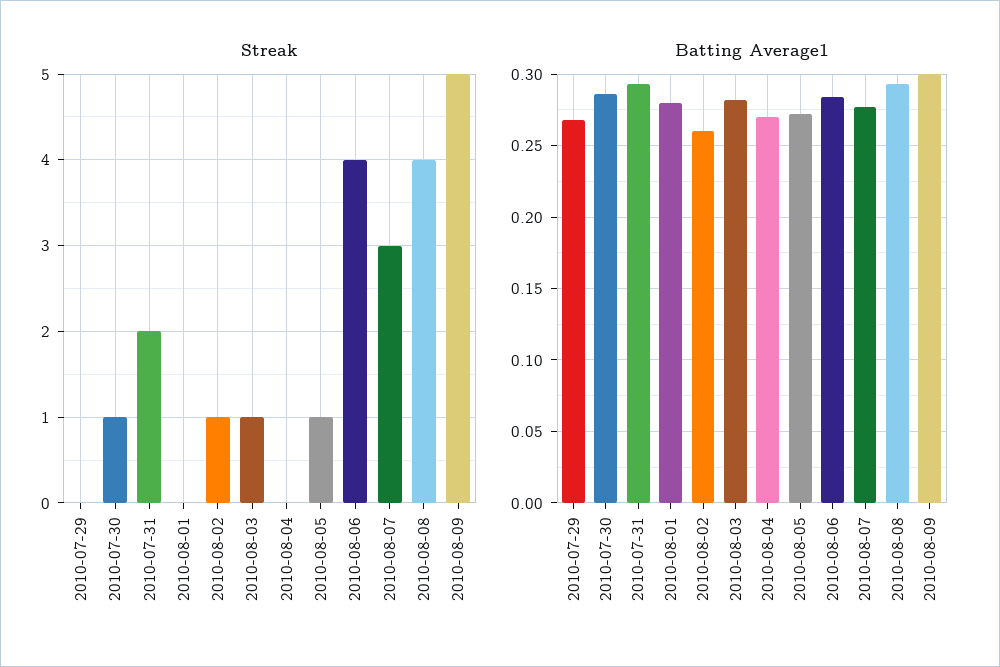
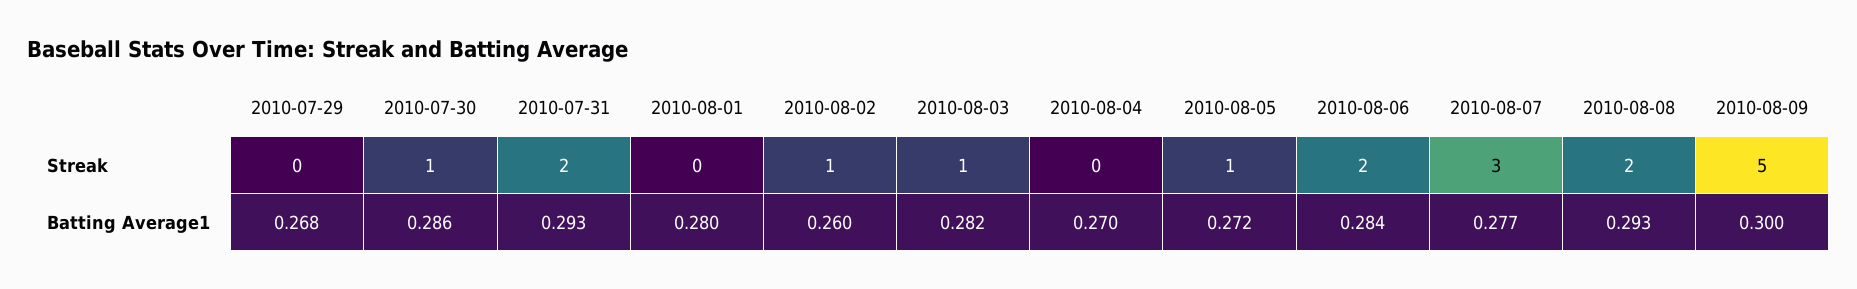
Streak, 2010-08-06: 4 -> 2
Streak, 2010-08-08: 4 -> 2

